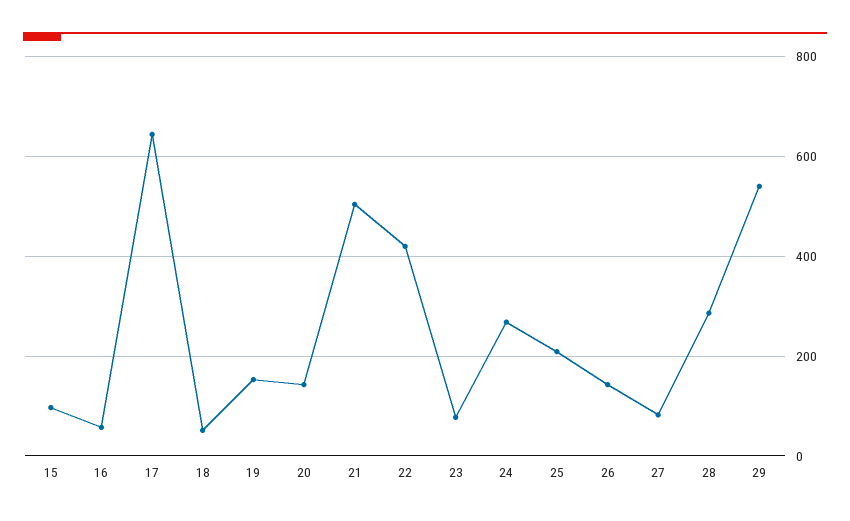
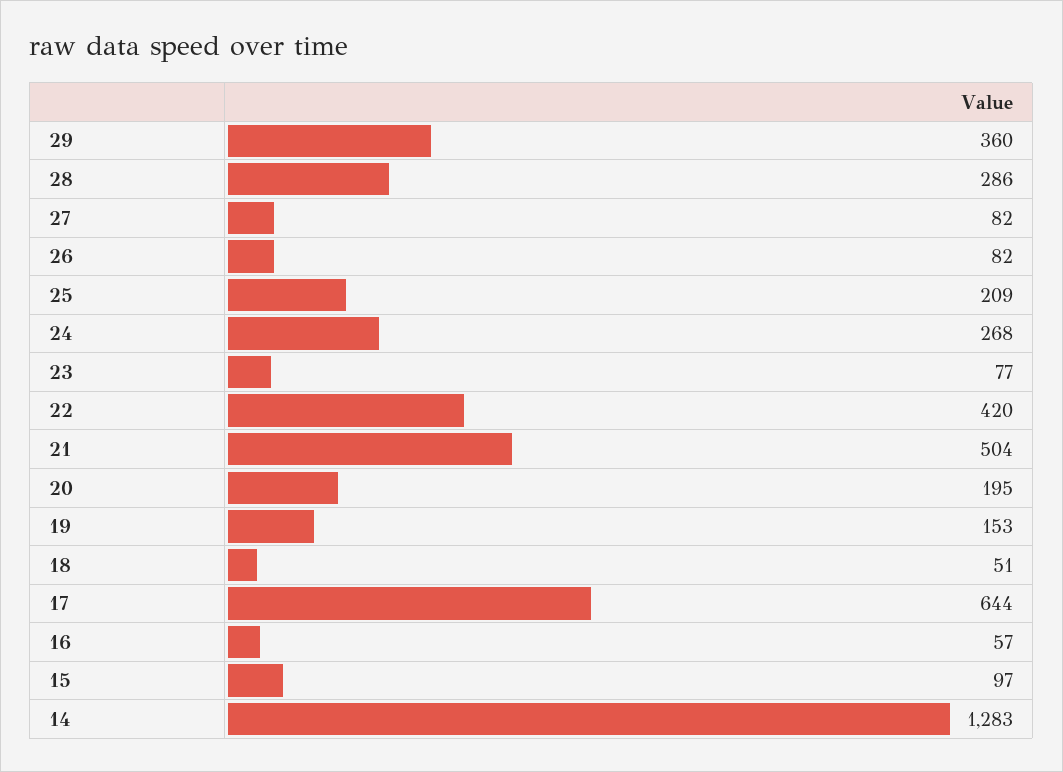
20: 140 -> 195
26: 140 -> 82
29: 540 -> 360
14: none -> 1283

